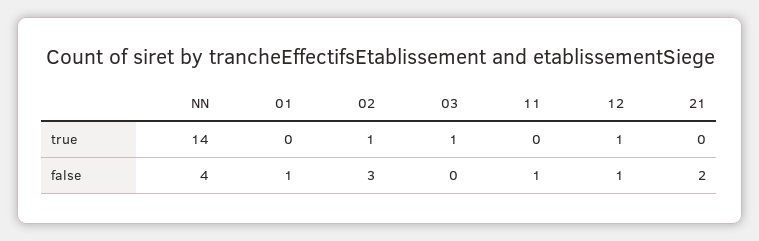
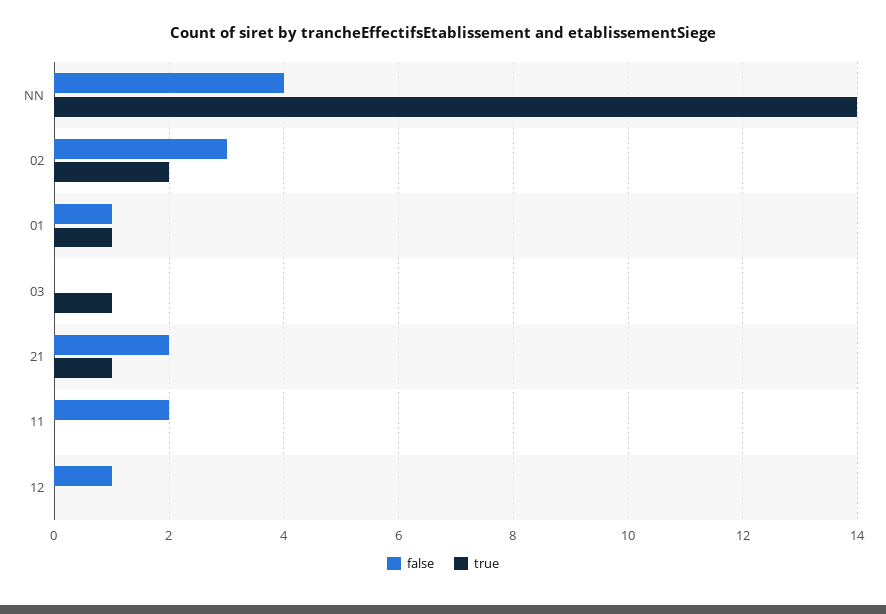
true, 01: 0 -> 1
true, 02: 1 -> 2
true, 12: 1 -> 0
true, 21: 0 -> 1
false, 11: 1 -> 2

